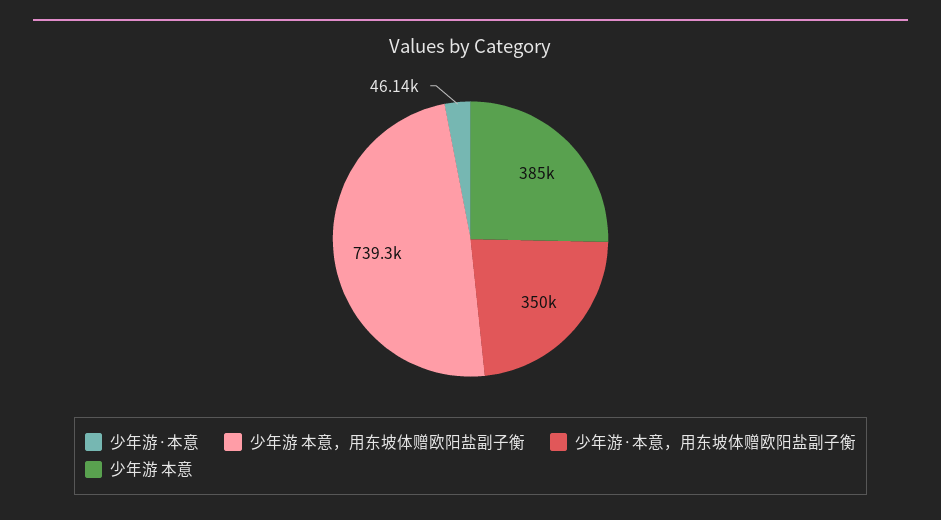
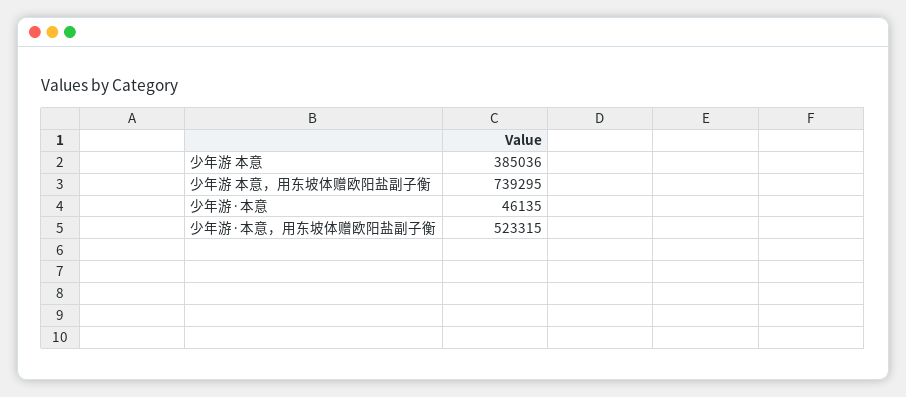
少年游·本意，用东坡体赠欧阳盐副子衡: 350000 -> 523315

